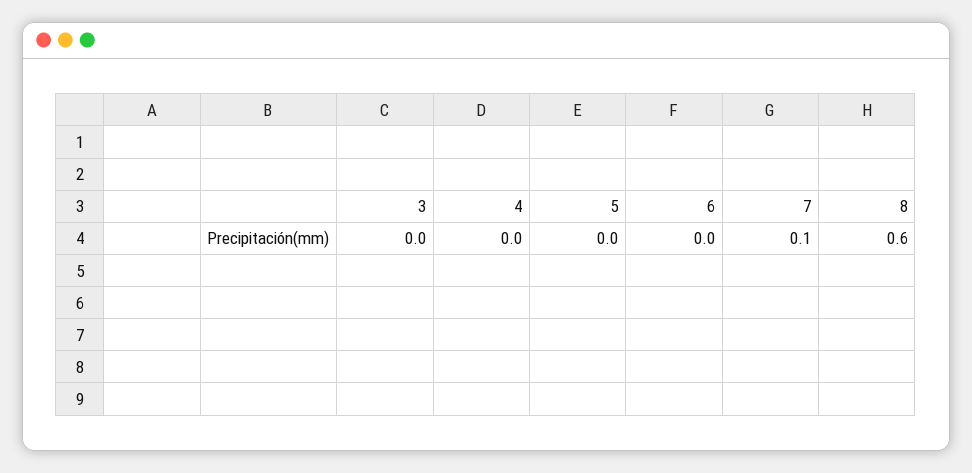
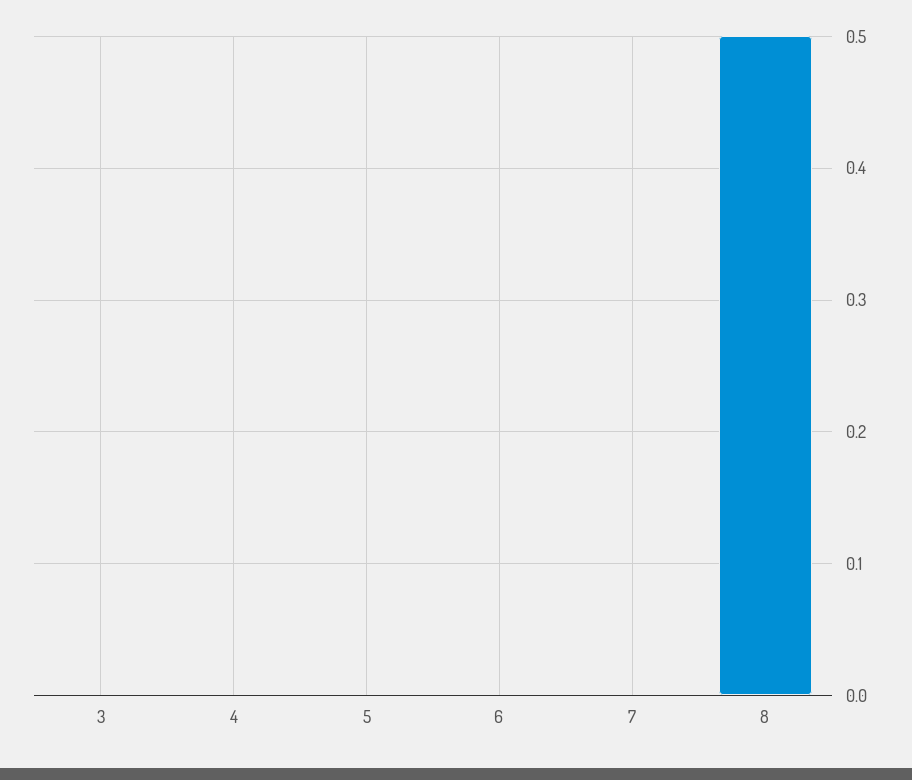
7: 0.1 -> 0
8: 0.6 -> 0.5

